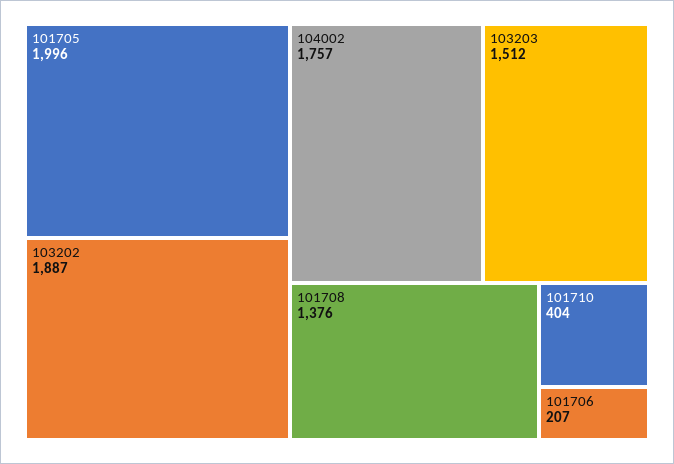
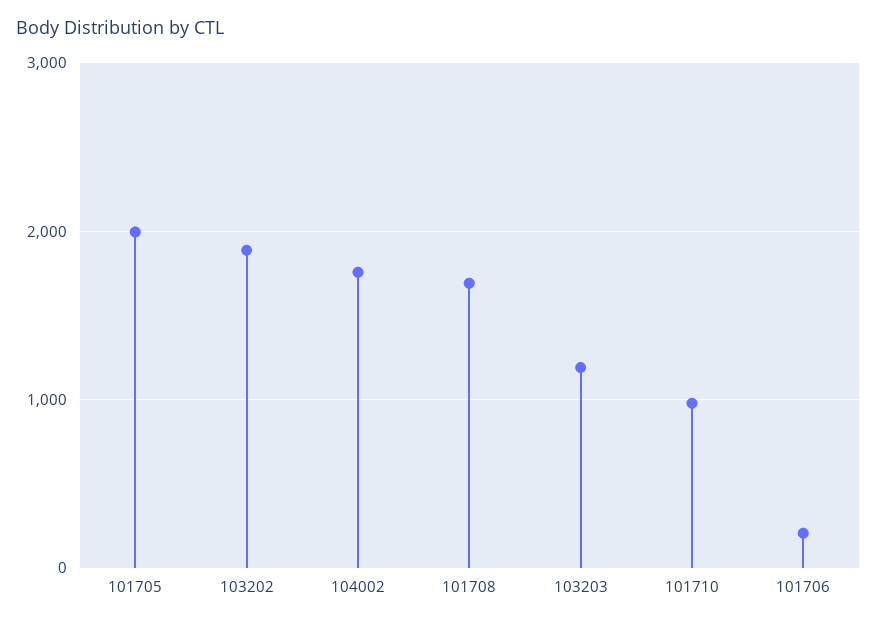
103203: 1512 -> 1200
101708: 1376 -> 1700
101710: 404 -> 1000

